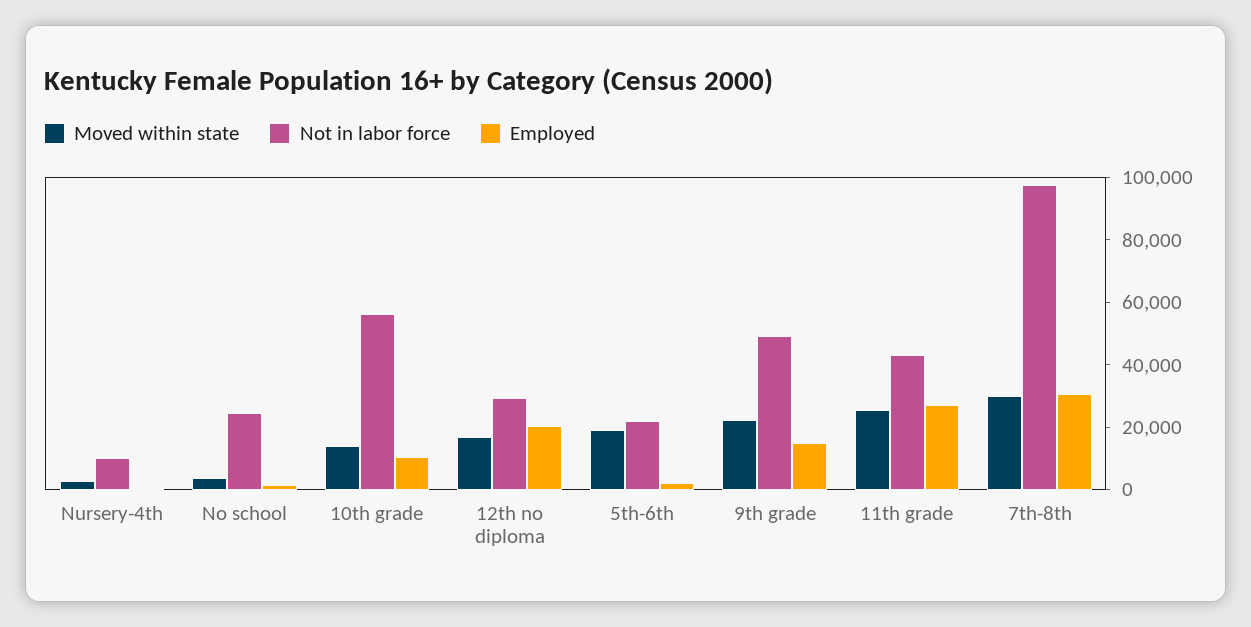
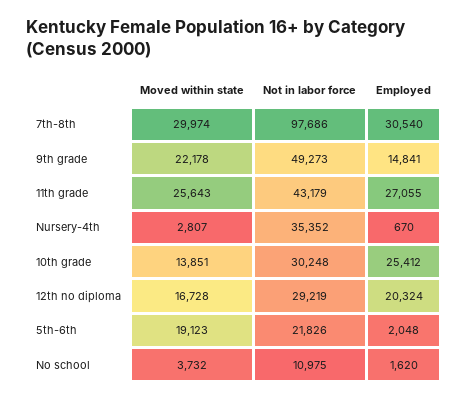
Not in labor force, Nursery-4th: 10000 -> 35352
Not in labor force, No school: 25000 -> 10975
Not in labor force, 10th grade: 55000 -> 30248
Employed, 10th grade: 10000 -> 25412

